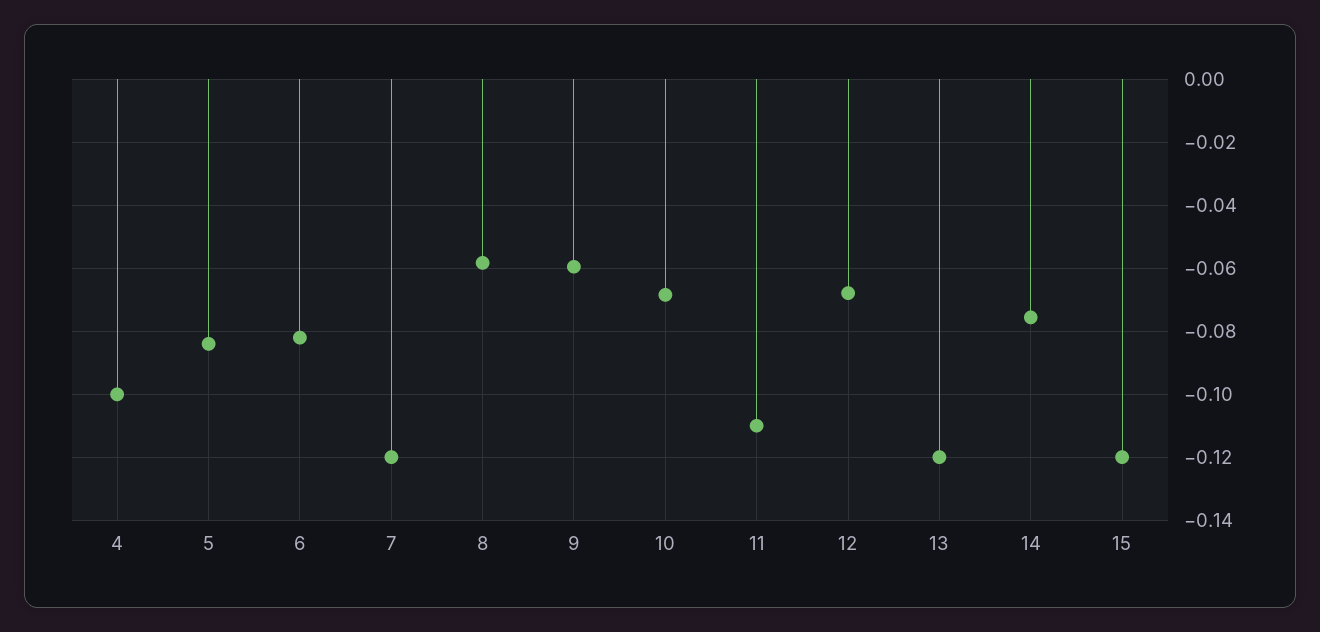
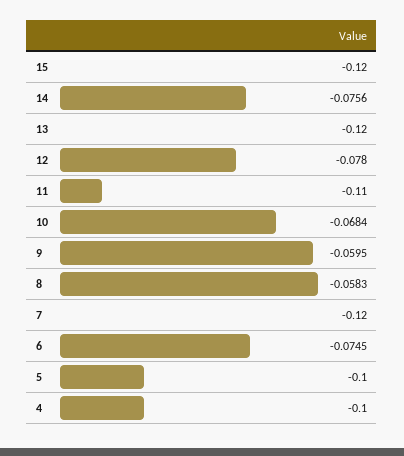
5: -0.084 -> -0.1
6: -0.082 -> -0.0745
12: -0.068 -> -0.078

